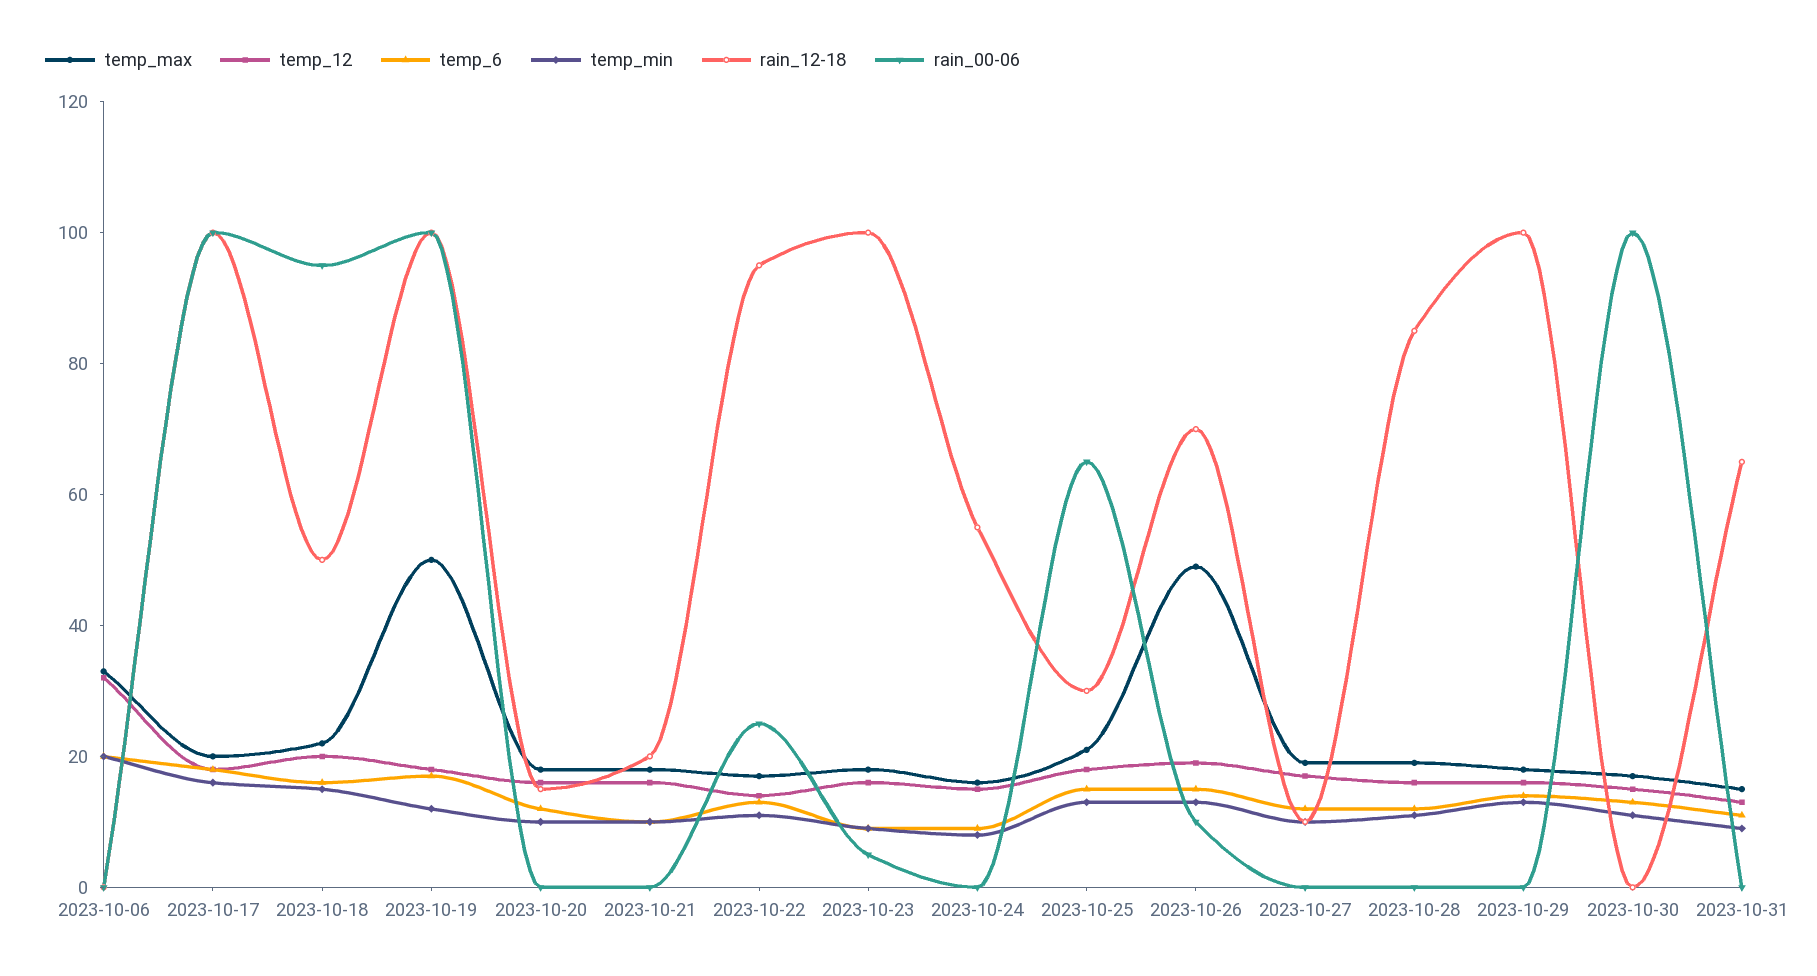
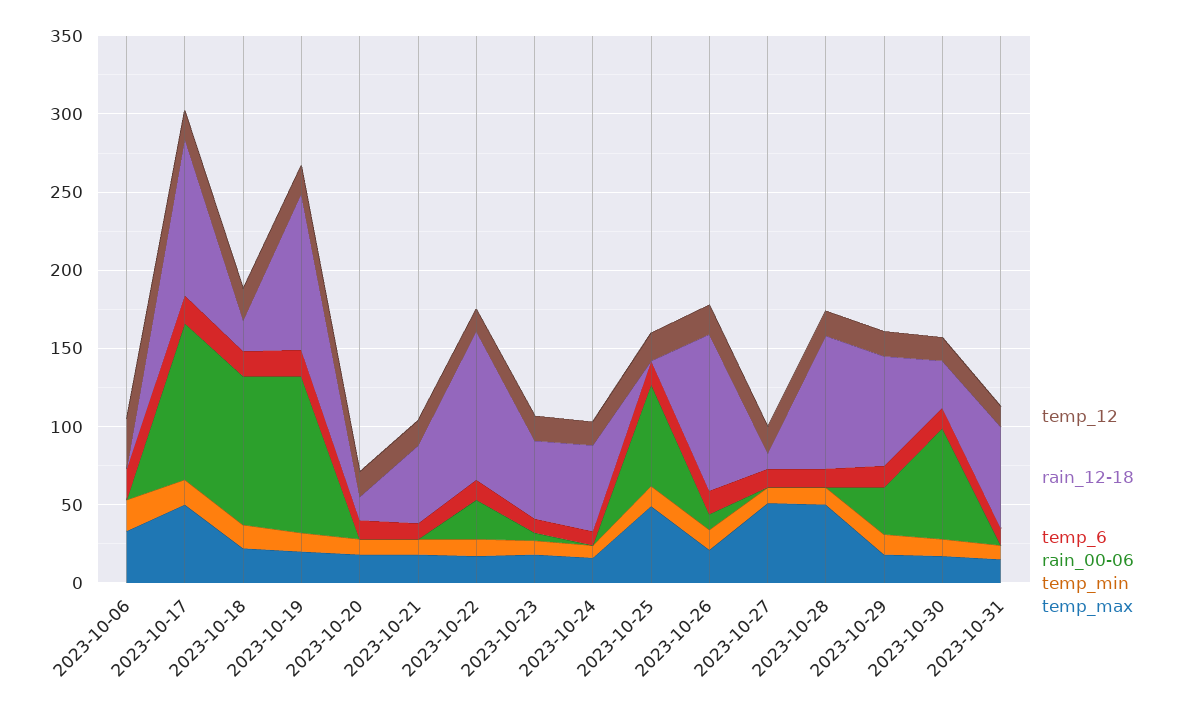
temp_max, 2023-10-17: 20 -> 50
rain_12-18, 2023-10-18: 50 -> 20
temp_max, 2023-10-19: 50 -> 20
rain_12-18, 2023-10-21: 20 -> 50
rain_12-18, 2023-10-23: 100 -> 50
temp_max, 2023-10-25: 20 -> 50
rain_12-18, 2023-10-25: 30 -> 0
temp_max, 2023-10-26: 50 -> 20
rain_12-18, 2023-10-26: 70 -> 100
temp_max, 2023-10-27: 20 -> 50
temp_max, 2023-10-28: 20 -> 50
rain_12-18, 2023-10-29: 100 -> 70
rain_00-06, 2023-10-29: 0 -> 30
rain_12-18, 2023-10-30: 0 -> 30
rain_00-06, 2023-10-30: 100 -> 70

